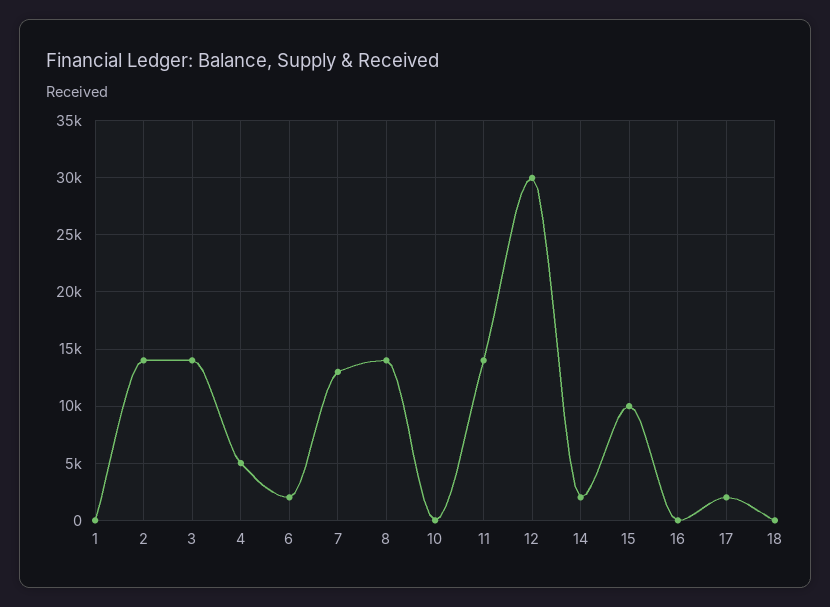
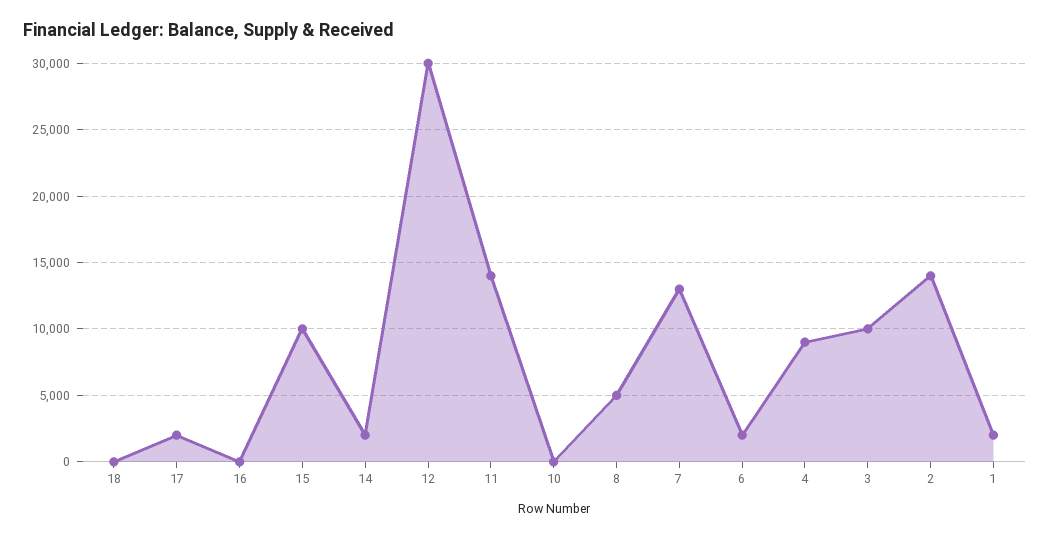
1: 0 -> 2000
3: 14000 -> 10000
4: 5000 -> 9000
8: 14000 -> 5000

